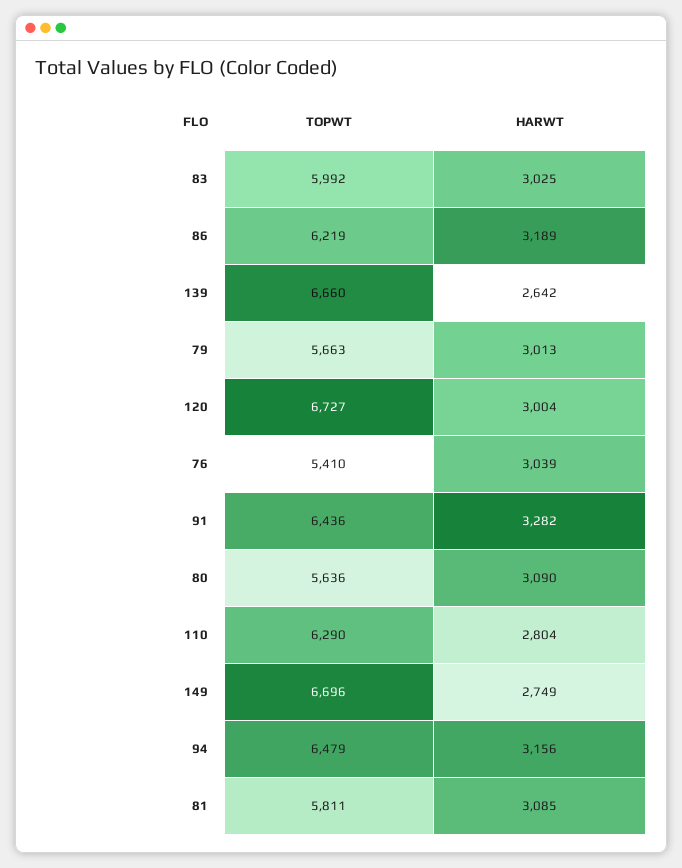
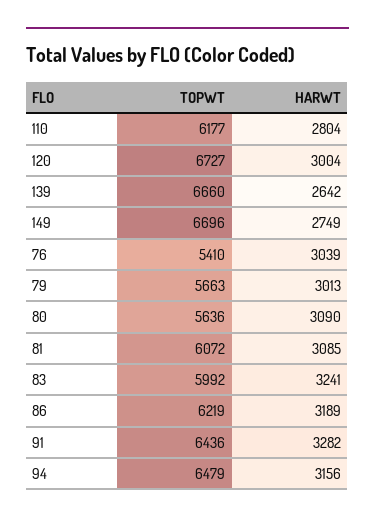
HARWT, 83: 3025 -> 3241
TOPWT, 110: 6290 -> 6177
TOPWT, 81: 5811 -> 6072

